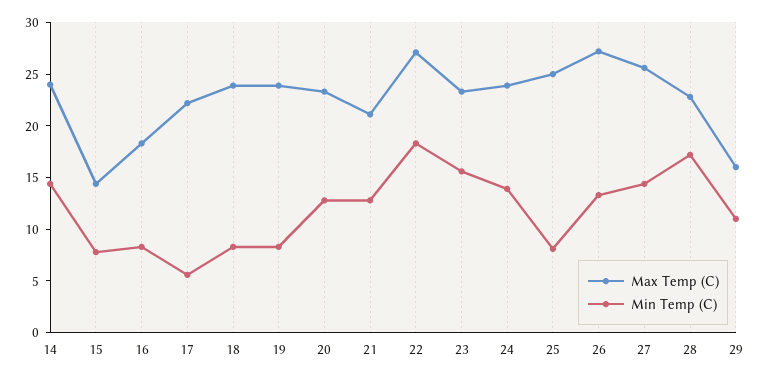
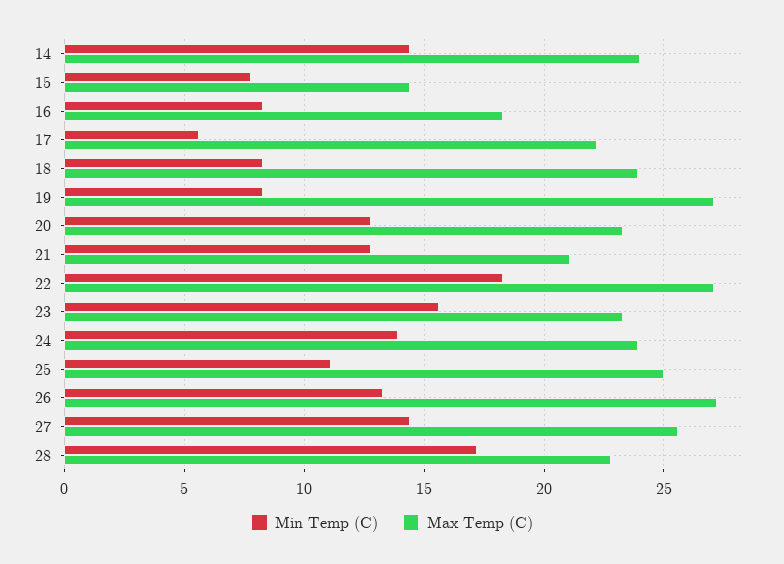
Max Temp (C), 19: 24 -> 27
Min Temp (C), 25: 8 -> 11
Max Temp (C), 29: 16 -> none
Min Temp (C), 29: 11 -> none

